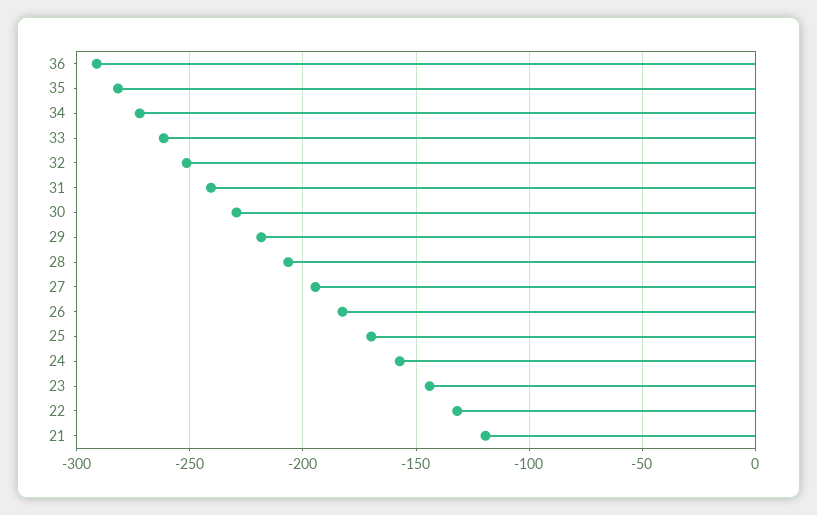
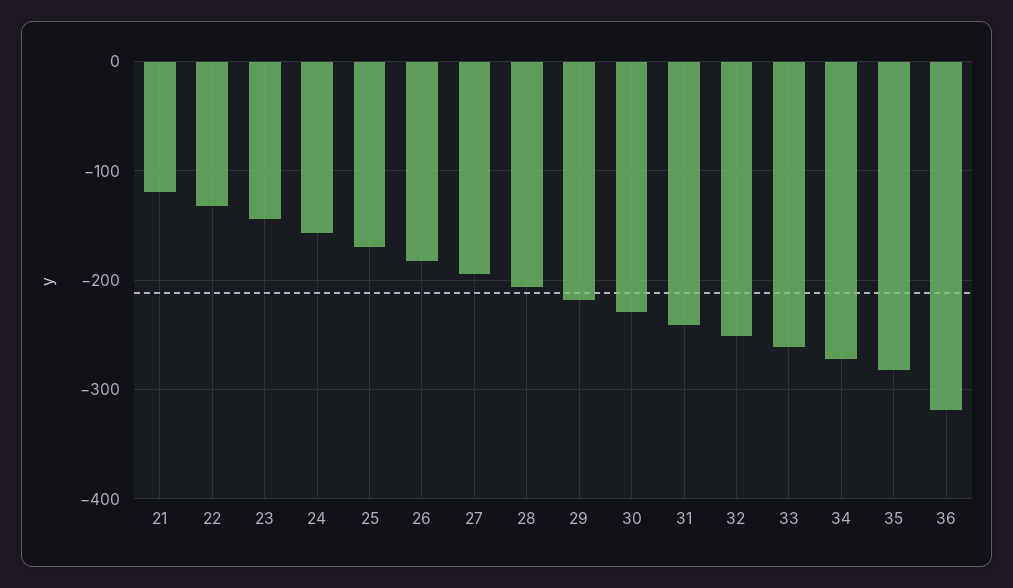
36: -290 -> -320

